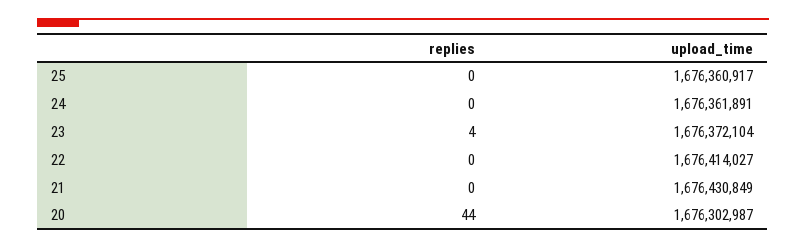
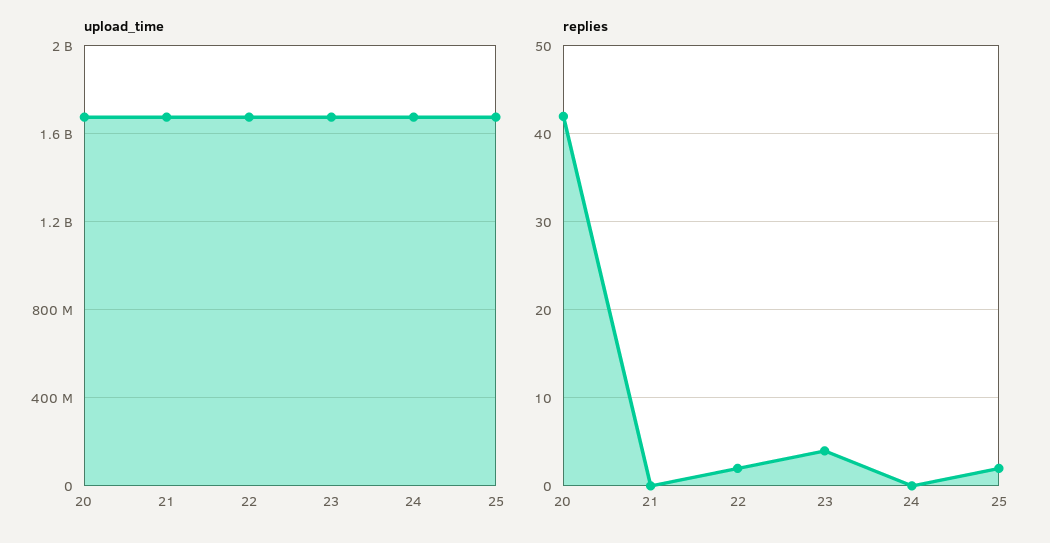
replies, 25: 0 -> 2
replies, 22: 0 -> 2
replies, 20: 44 -> 42

